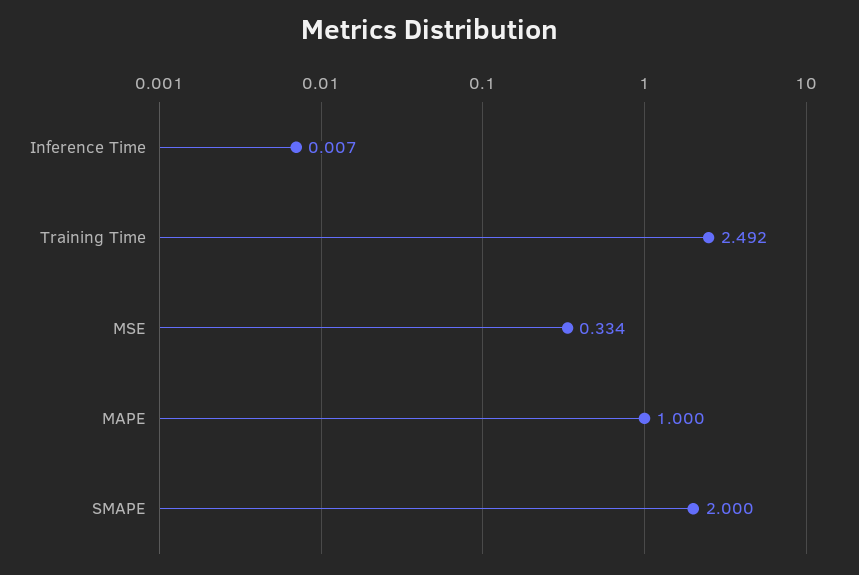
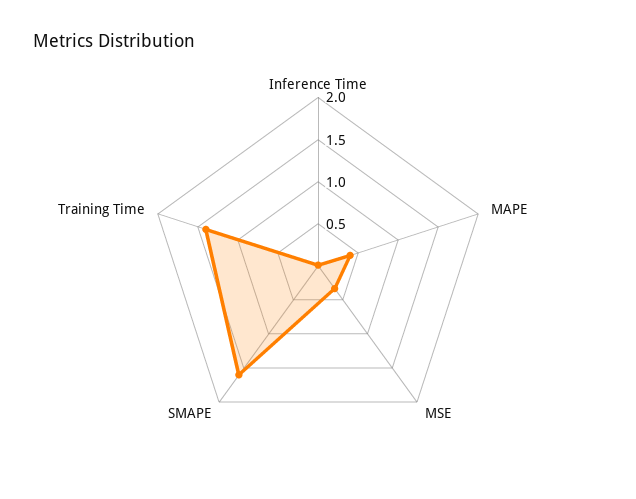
Training Time: 2.492 -> 1.4
MAPE: 1 -> 0.4
SMAPE: 2 -> 1.6

